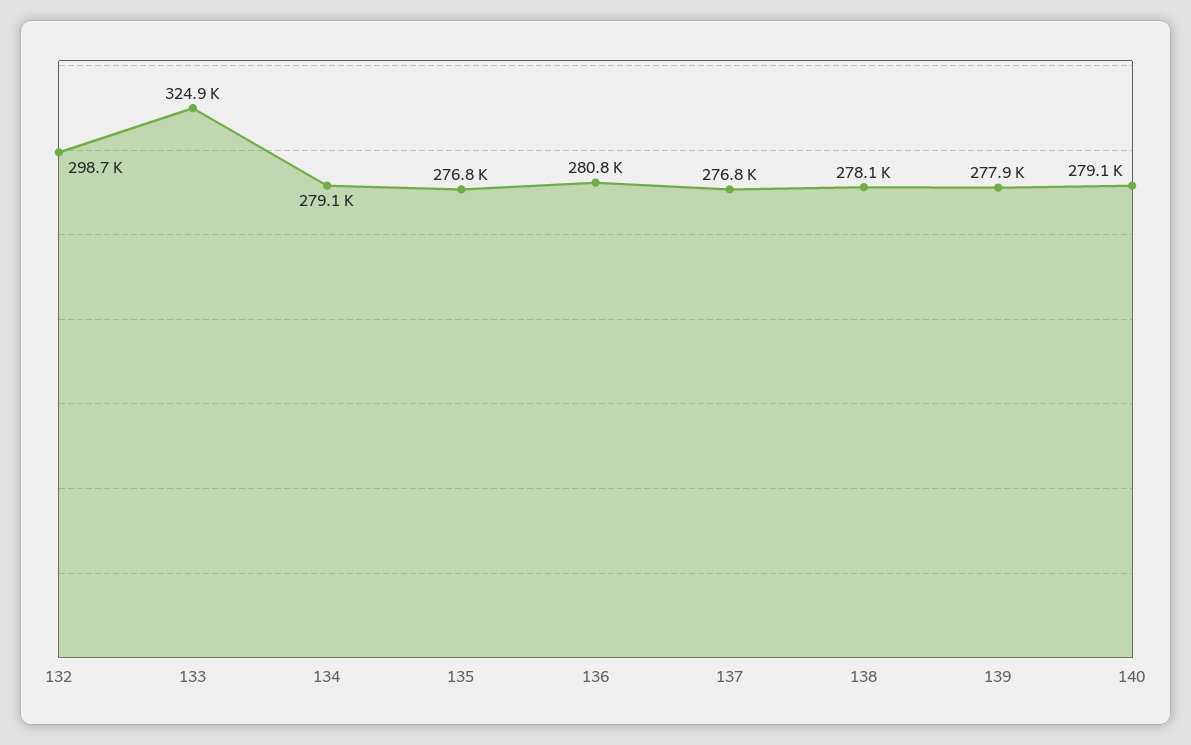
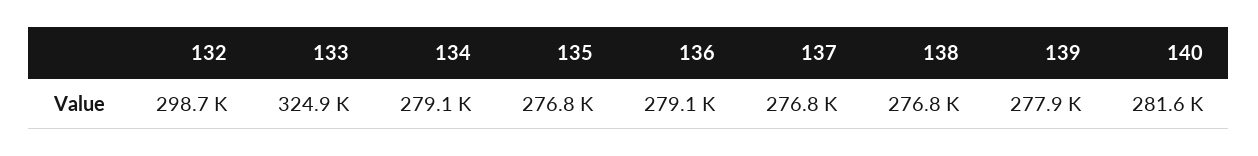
136: 280800 -> 279100
138: 278100 -> 276800
140: 279100 -> 281600

